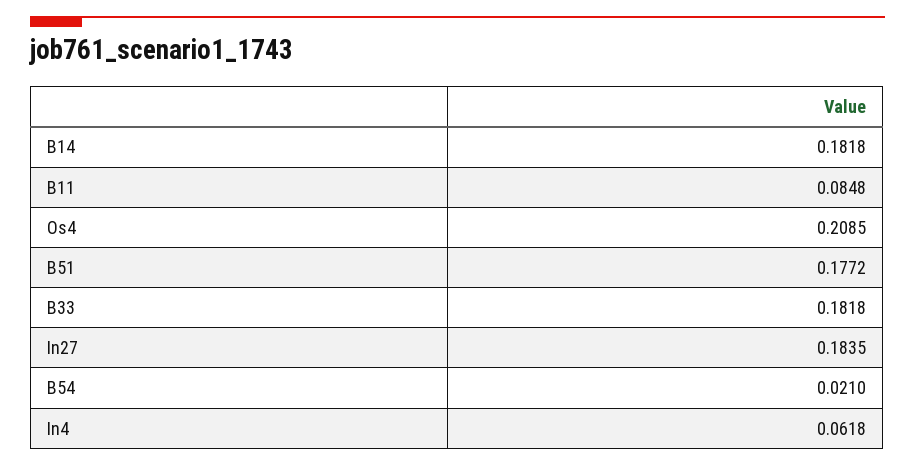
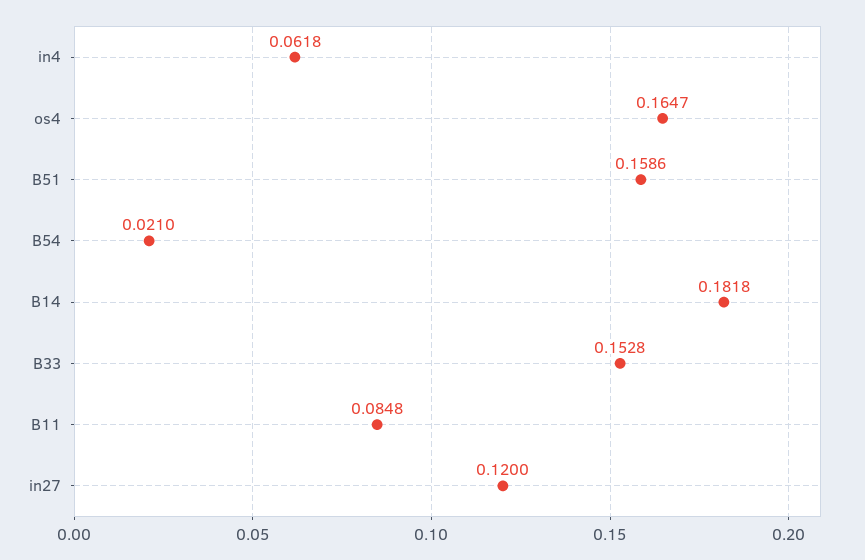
Os4: 0.2085 -> 0.1647
B51: 0.1772 -> 0.1586
B33: 0.1818 -> 0.1528
In27: 0.1835 -> 0.12

